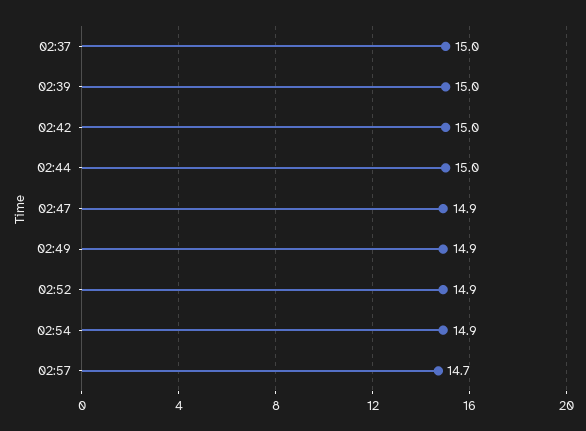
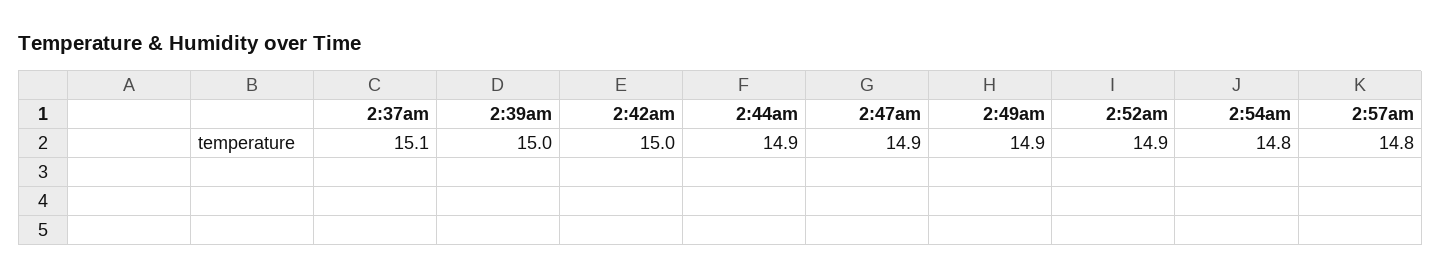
02:37: 15 -> 15.1
02:44: 15 -> 14.9
02:54: 14.9 -> 14.8
02:57: 14.7 -> 14.8

